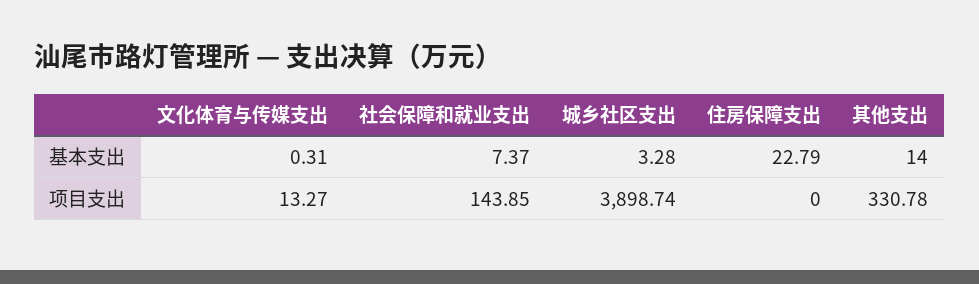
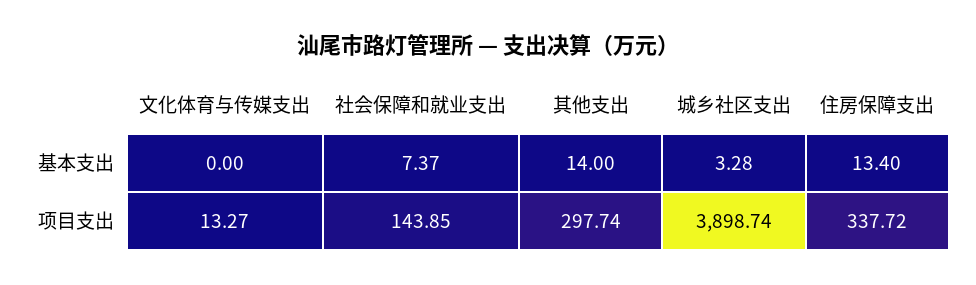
文化体育与传媒支出, 基本支出: 0.31 -> 0
住房保障支出, 基本支出: 22.79 -> 13.4
住房保障支出, 项目支出: 0 -> 337.72
其他支出, 项目支出: 330.78 -> 297.74

